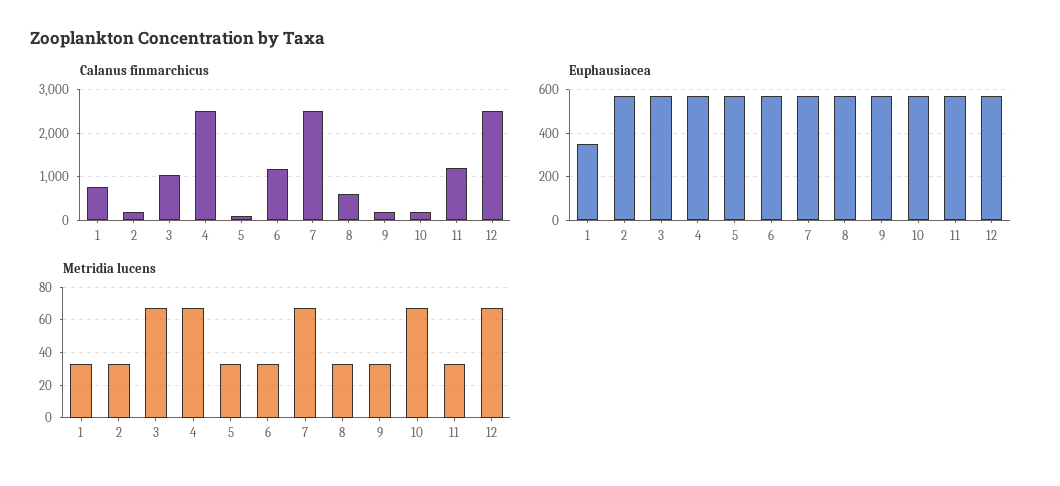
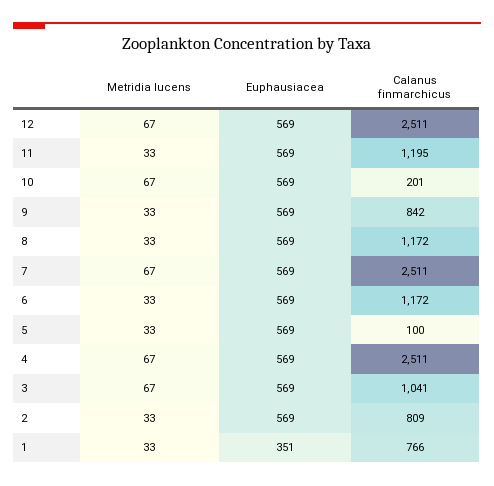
Calanus finmarchicus, 2: 200 -> 809
Calanus finmarchicus, 8: 600 -> 1172
Calanus finmarchicus, 9: 200 -> 842

